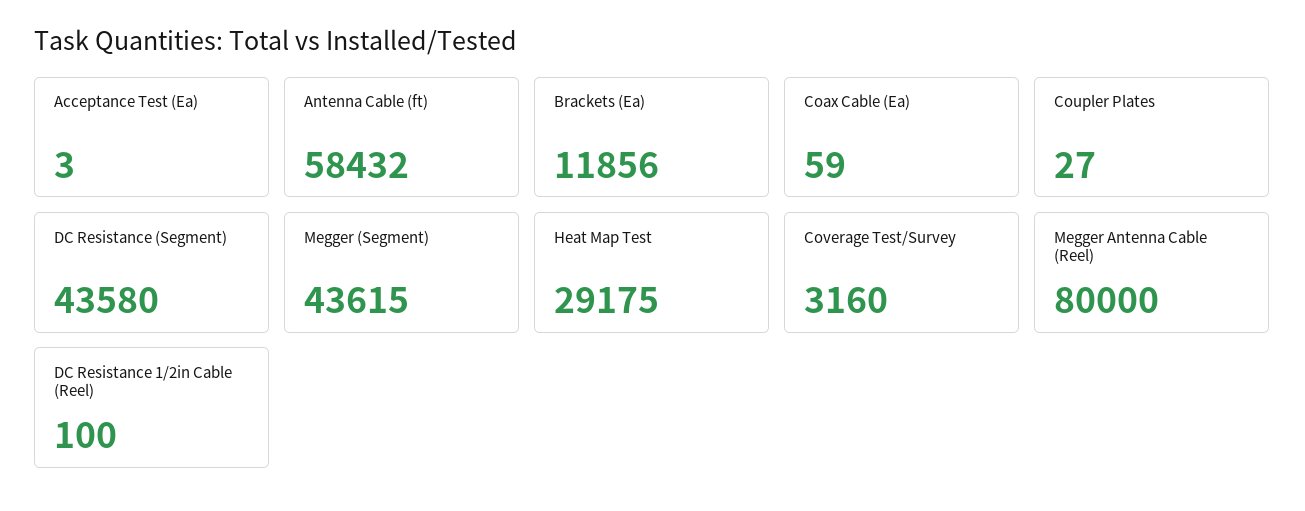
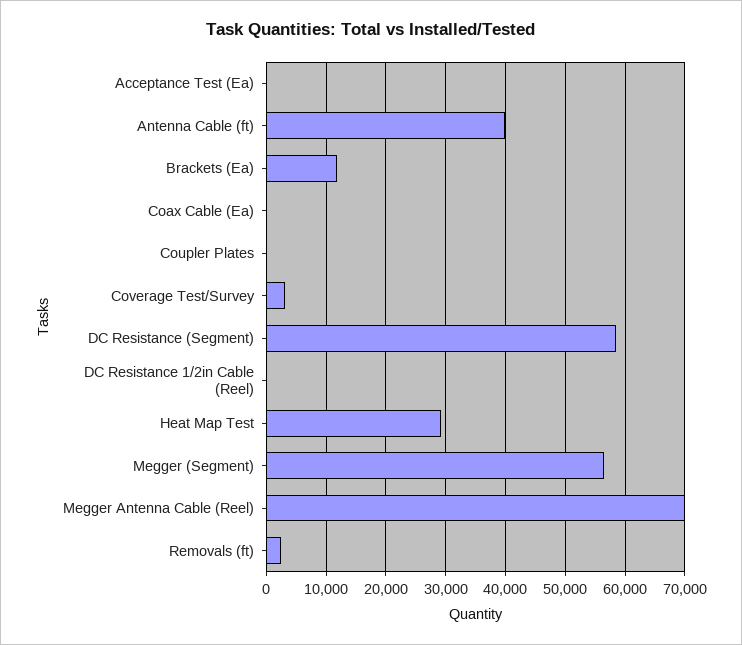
Antenna Cable (ft): 58432 -> 40000
DC Resistance (Segment): 43580 -> 58000
Megger (Segment): 43615 -> 56000
Megger Antenna Cable (Reel): 80000 -> 70000
Removals (ft): none -> 2000

